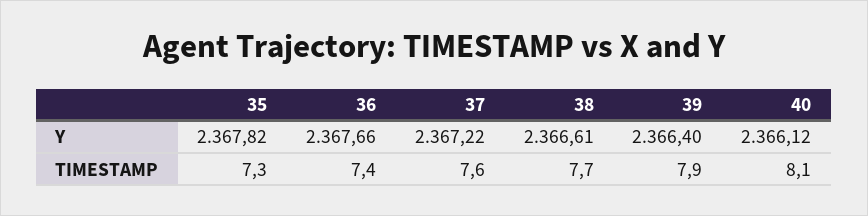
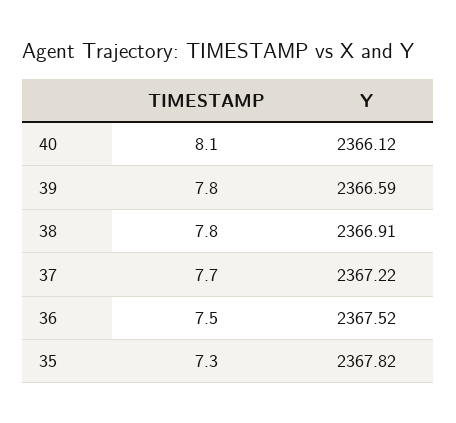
36, Y: 2367.66 -> 2367.52
38, Y: 2366.61 -> 2366.91
39, Y: 2366.4 -> 2366.59
36, TIMESTAMP: 7.4 -> 7.5
37, TIMESTAMP: 7.6 -> 7.7
38, TIMESTAMP: 7.7 -> 7.8
39, TIMESTAMP: 7.9 -> 7.8

